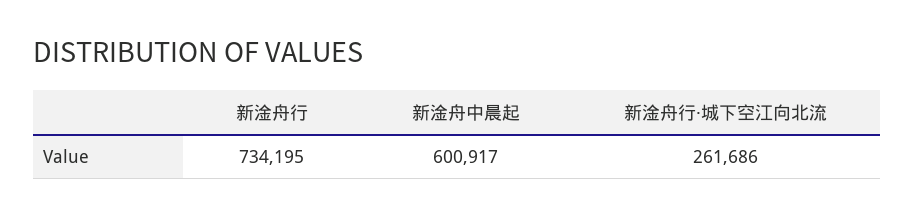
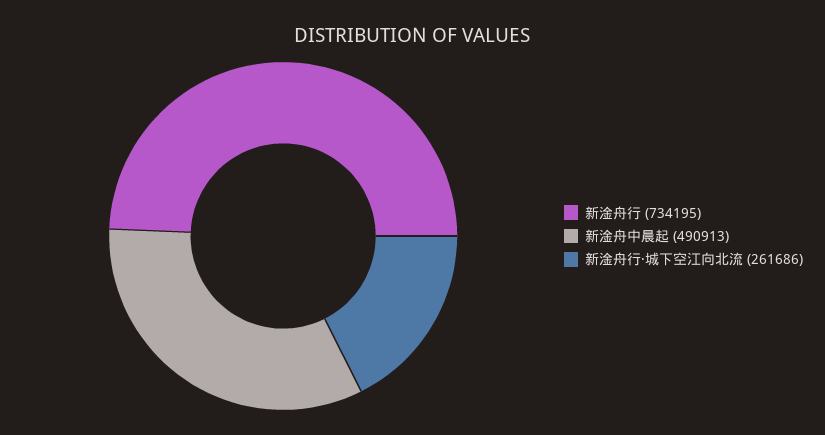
新淦舟中晨起: 600917 -> 490913

